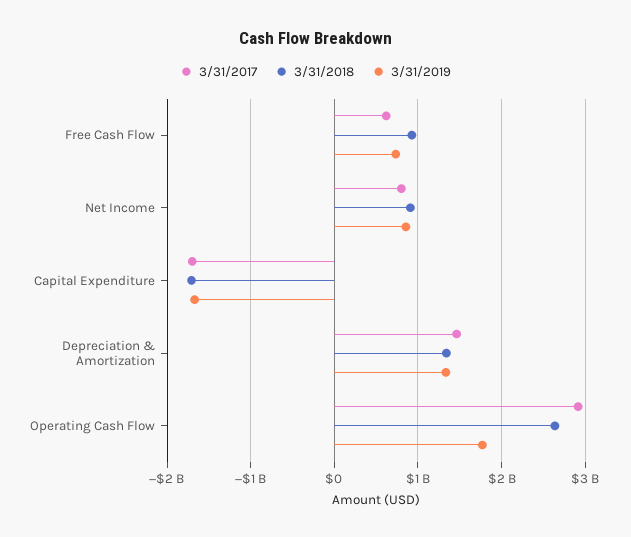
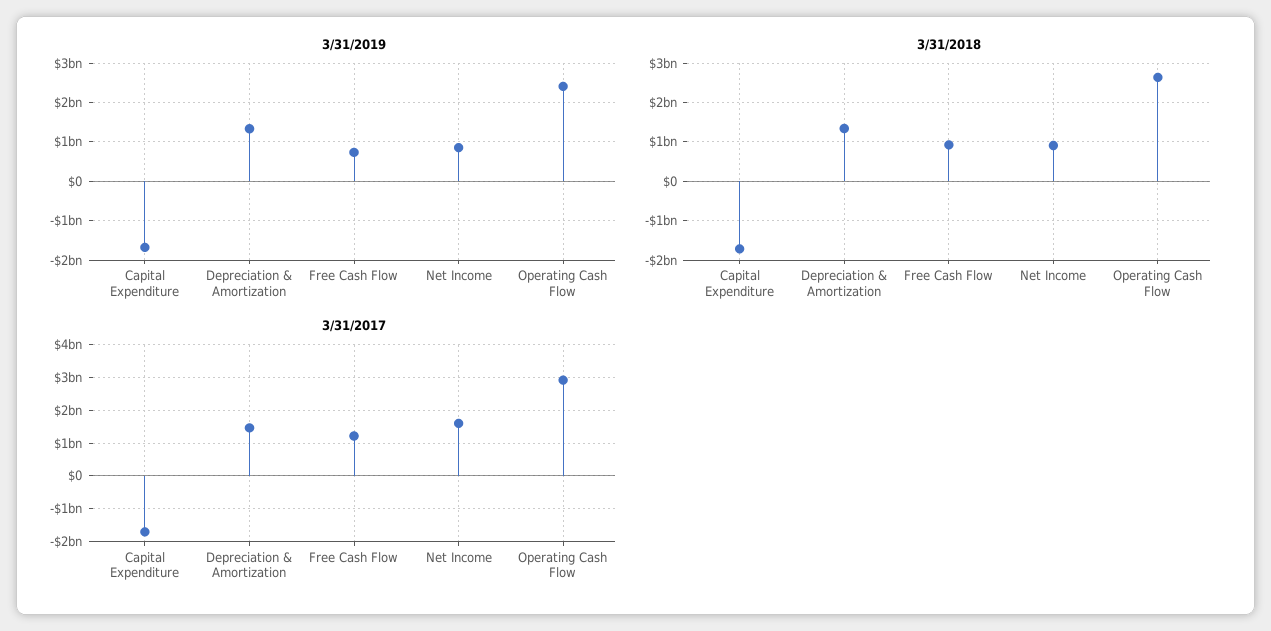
3/31/2017, Free Cash Flow: 600000000 -> 1200000000
3/31/2017, Net Income: 800000000 -> 1600000000
3/31/2019, Operating Cash Flow: 1800000000 -> 2400000000

